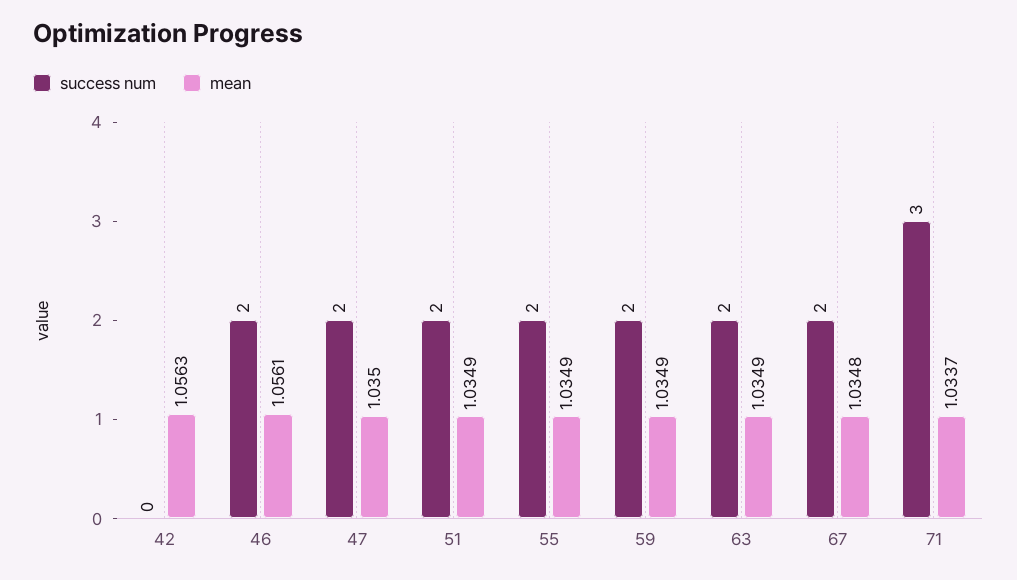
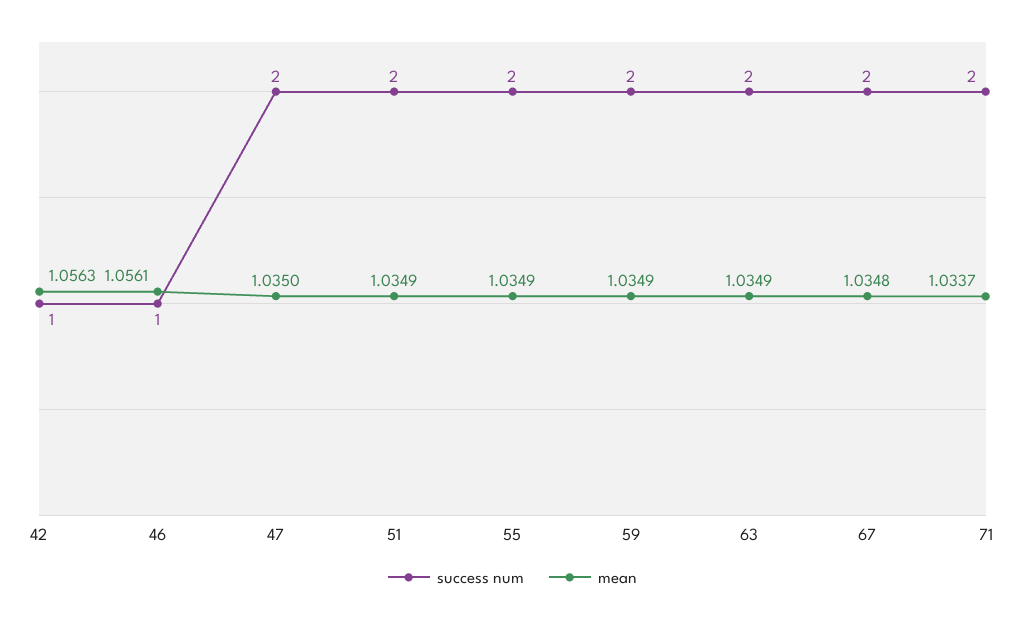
success num, 42: 0 -> 1
success num, 46: 2 -> 1
success num, 71: 3 -> 2

